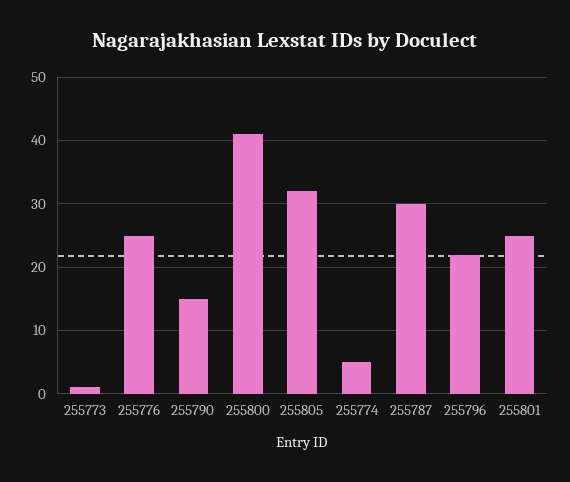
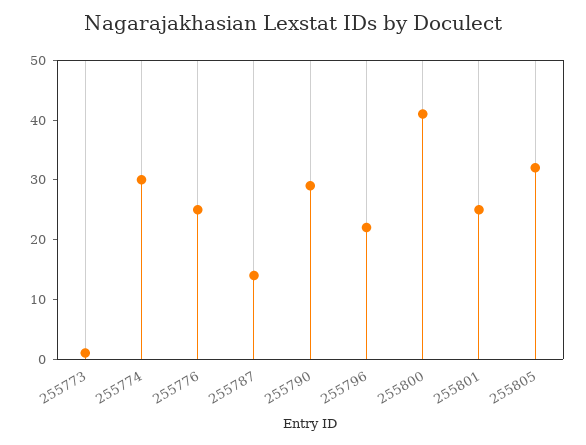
255790: 15 -> 30
255774: 5 -> 30
255787: 30 -> 15

